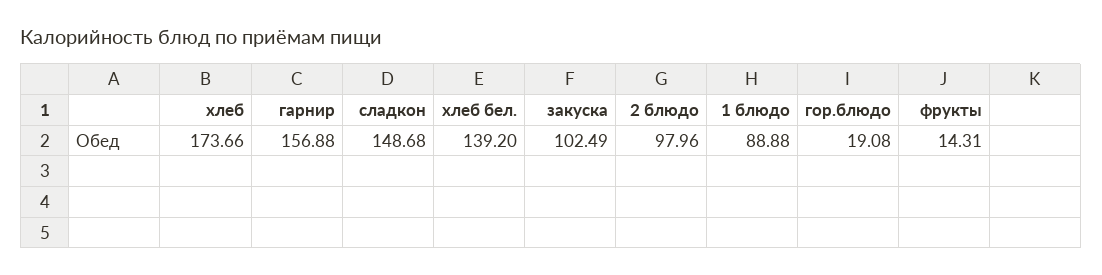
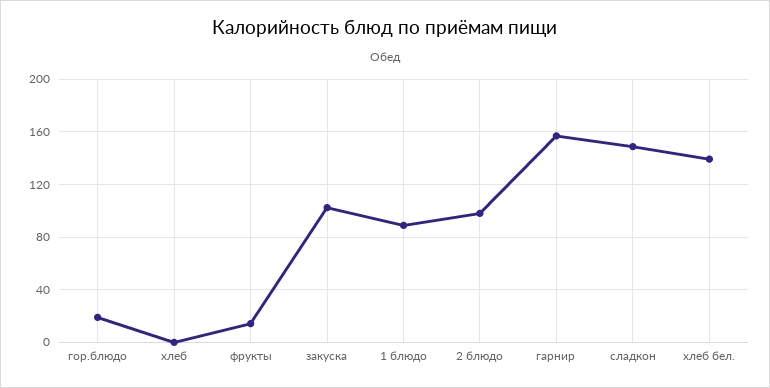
хлеб: 173.66 -> 0

